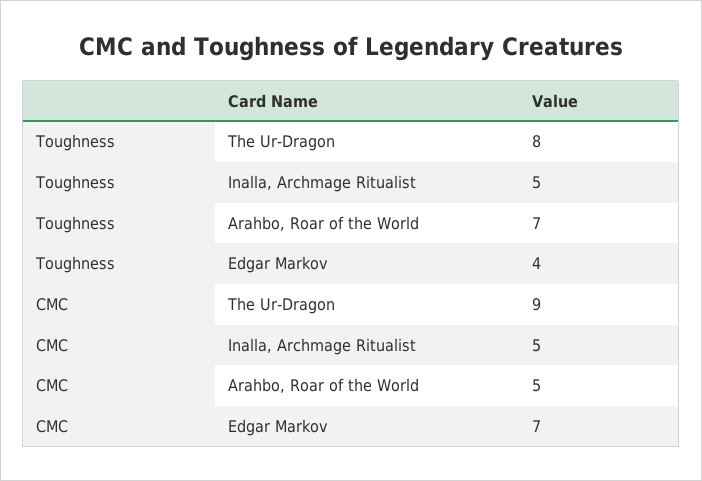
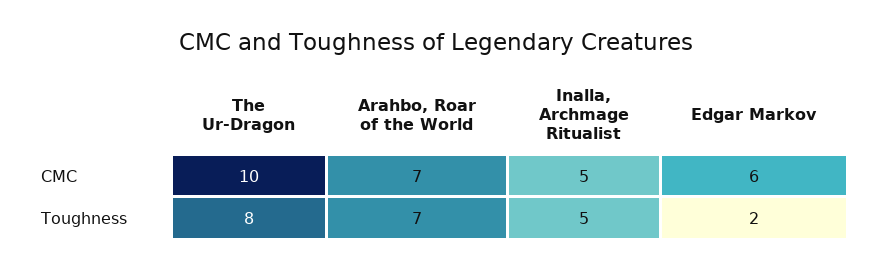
Toughness, Edgar Markov: 4 -> 2
CMC, The Ur-Dragon: 9 -> 10
CMC, Arahbo, Roar of the World: 5 -> 7
CMC, Edgar Markov: 7 -> 6

